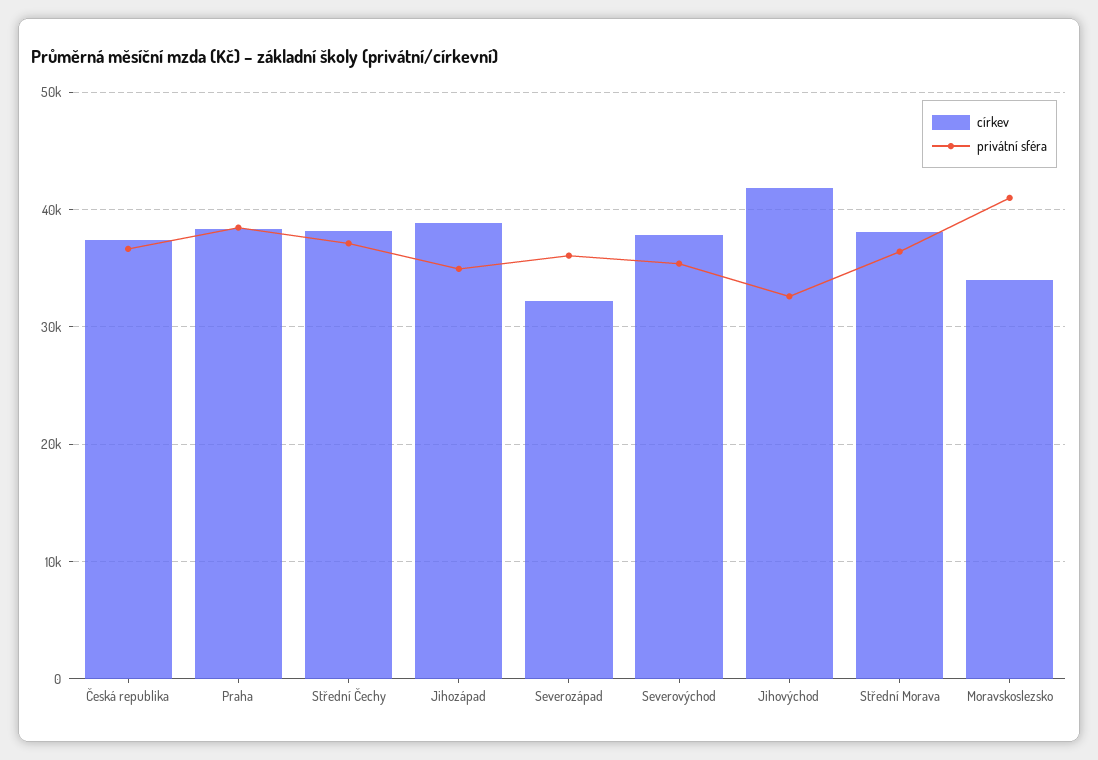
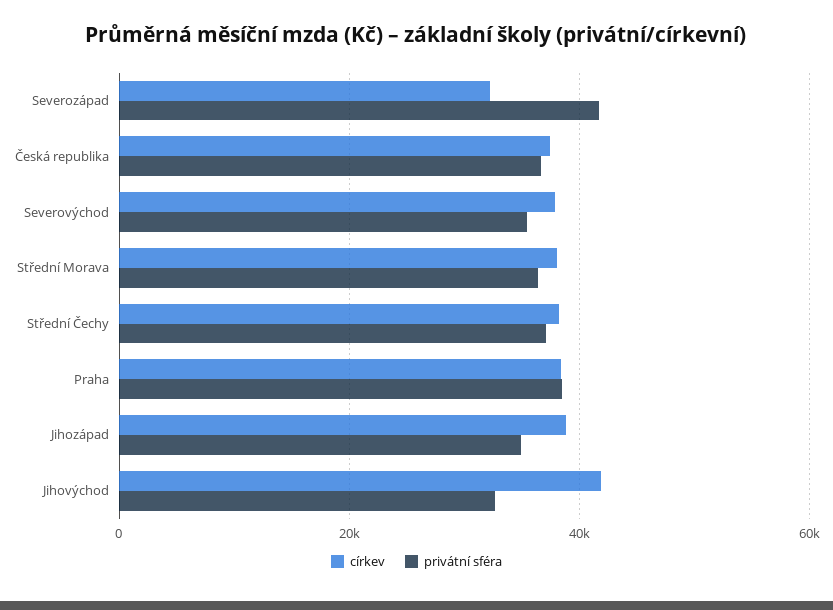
privátní sféra, Severozápad: 36000 -> 42000
církev, Moravskoslezsko: 34000 -> none
privátní sféra, Moravskoslezsko: 41000 -> none

